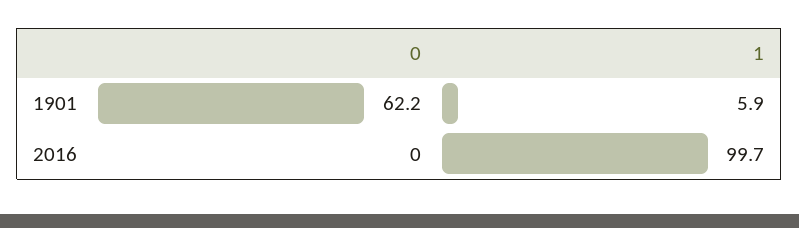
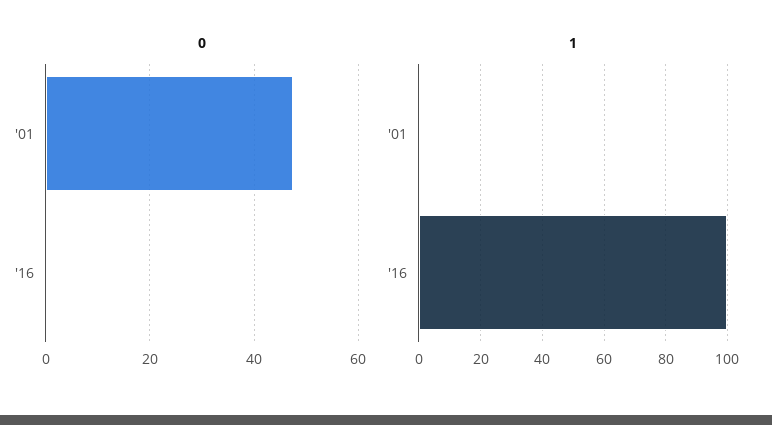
0, 1901: 62.2 -> 48
1, 1901: 5.9 -> 0

